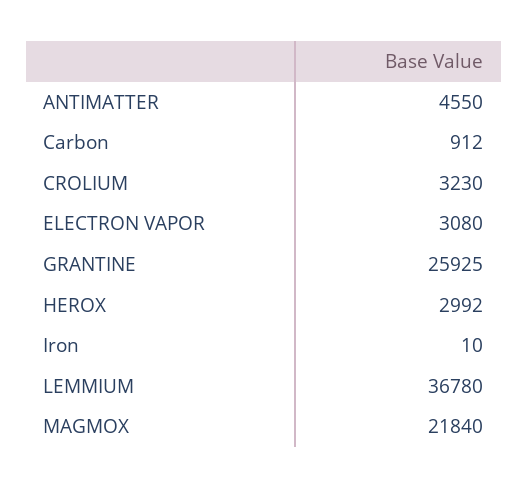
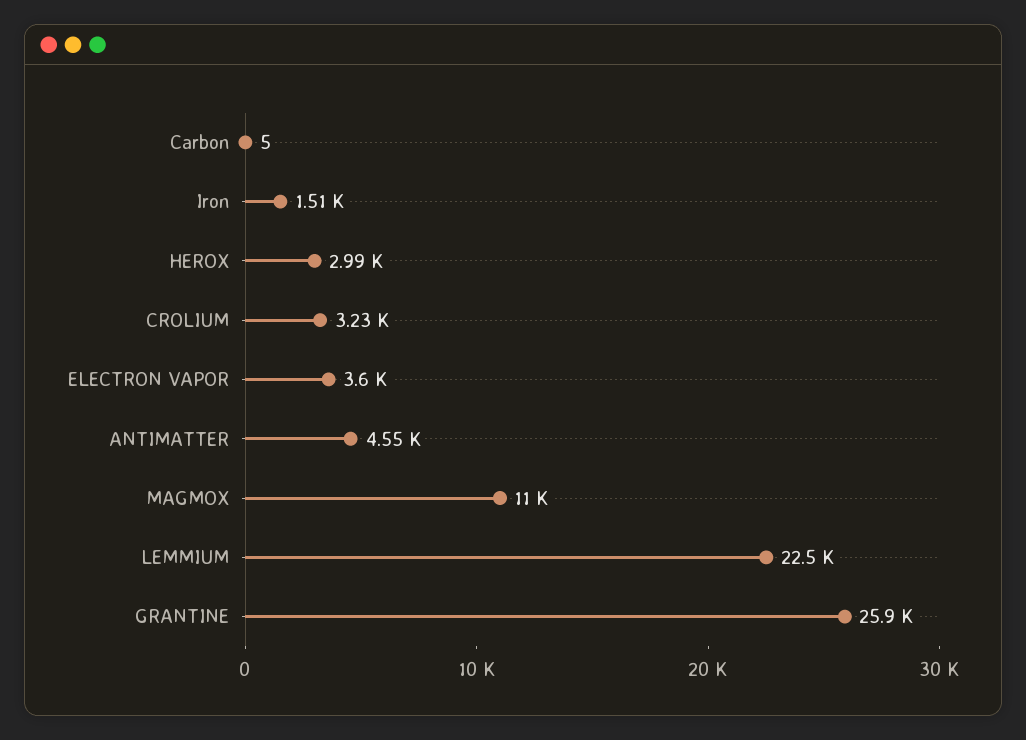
Carbon: 912 -> 5
ELECTRON VAPOR: 3080 -> 3600
Iron: 10 -> 1510
LEMMIUM: 36780 -> 22500
MAGMOX: 21840 -> 11000

